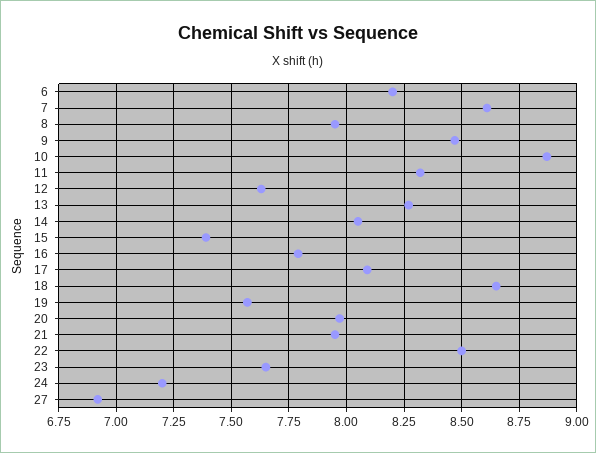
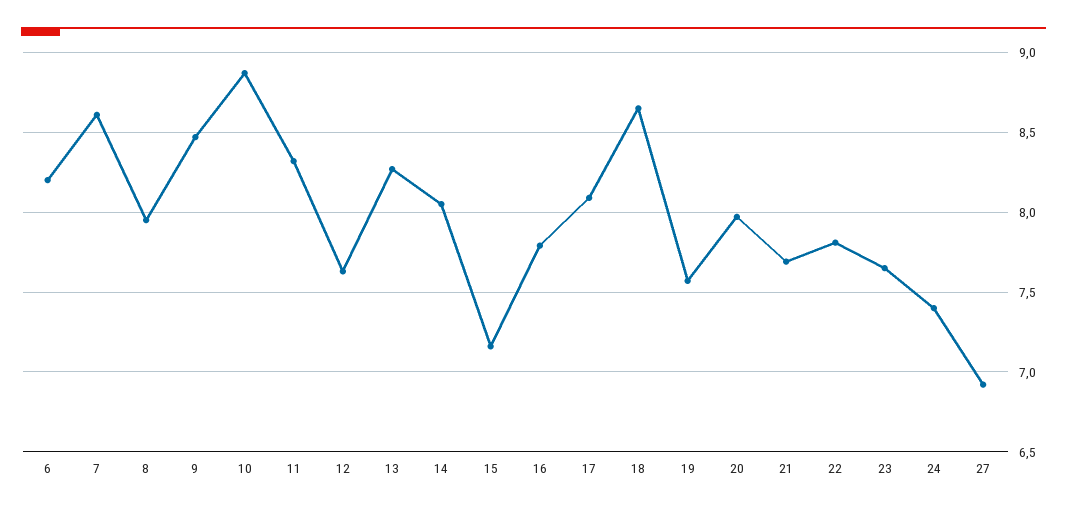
15: 7.4 -> 7.15
21: 7.95 -> 7.7
22: 8.5 -> 7.8
24: 7.2 -> 7.4

